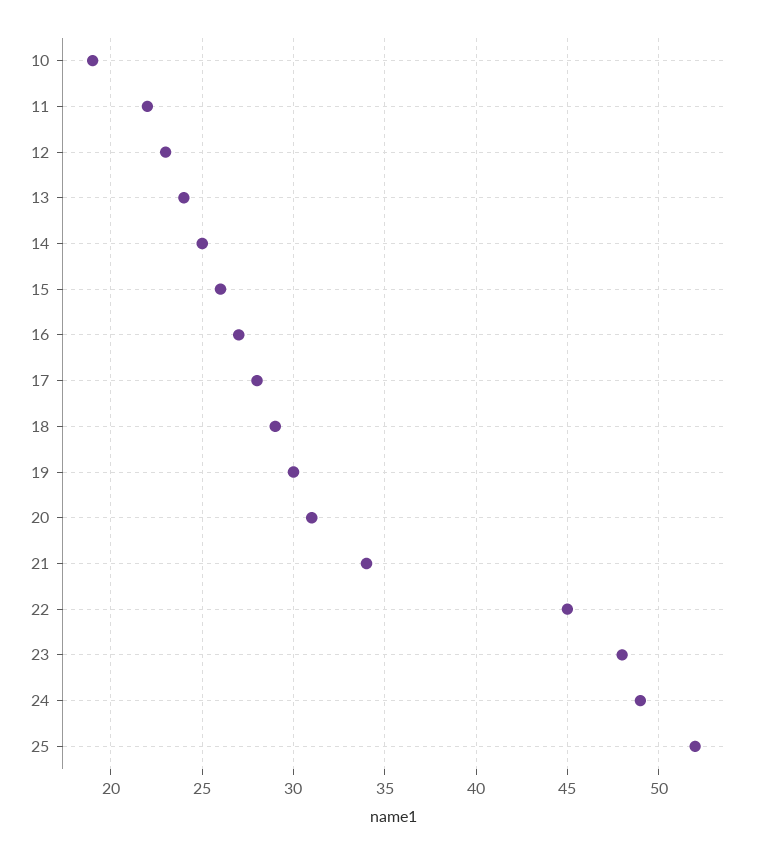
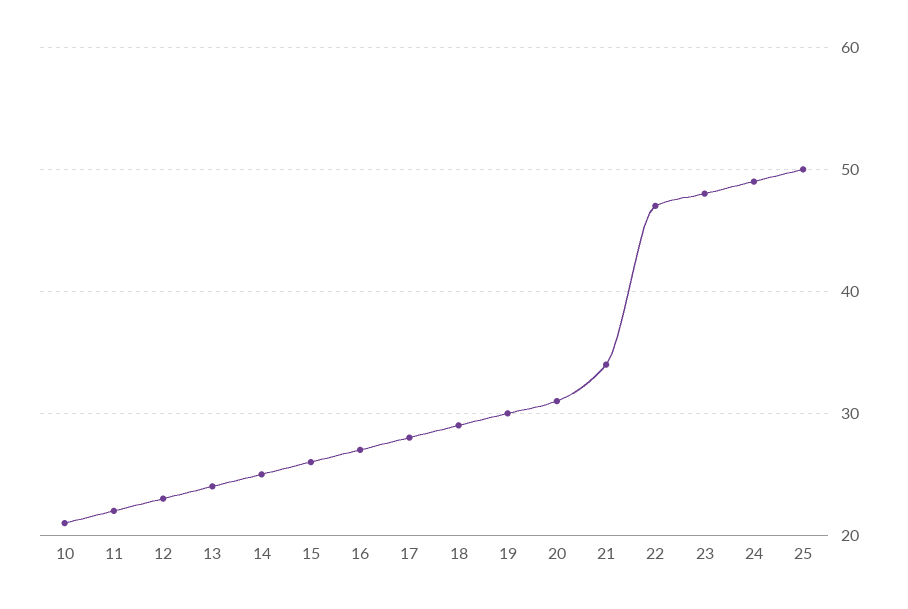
10: 19 -> 21
22: 45 -> 47
25: 52 -> 50

